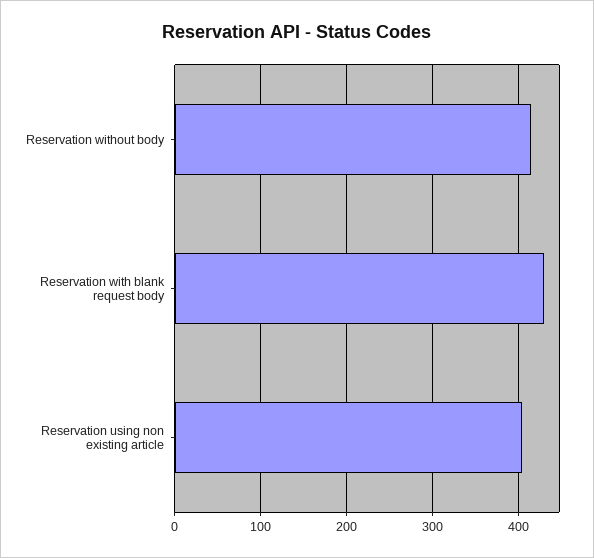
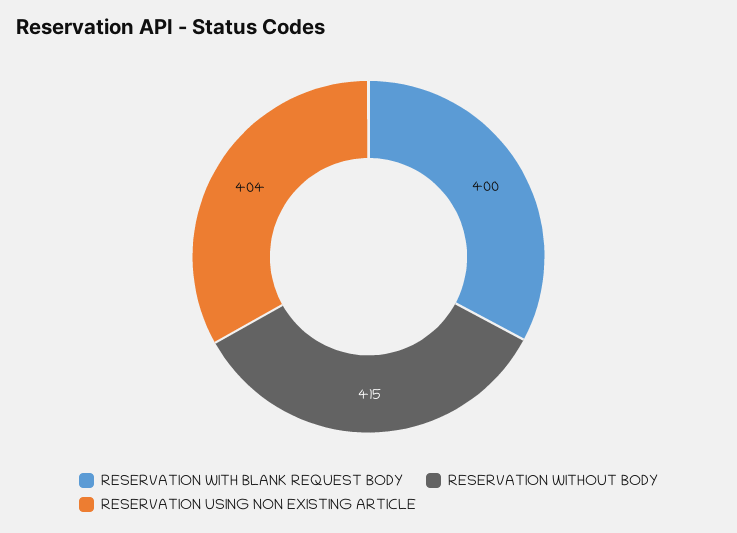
Reservation with blank request body: 430 -> 400

